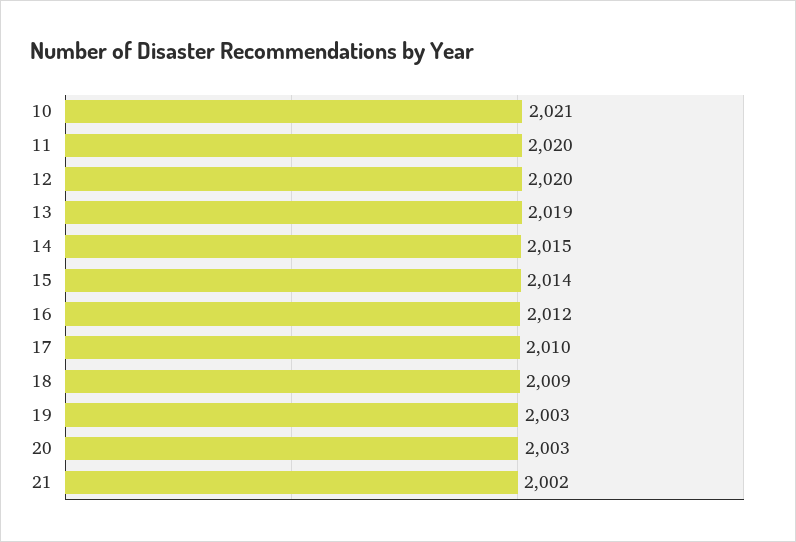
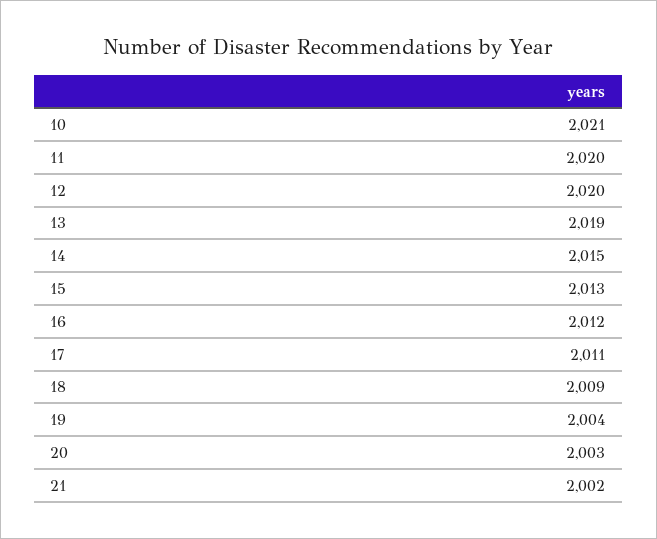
15: 2014 -> 2013
17: 2010 -> 2011
19: 2003 -> 2004

